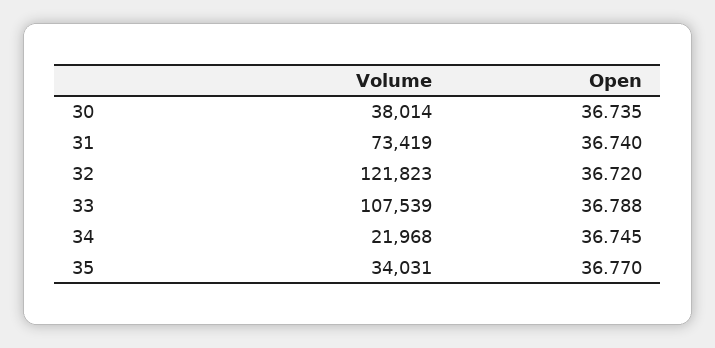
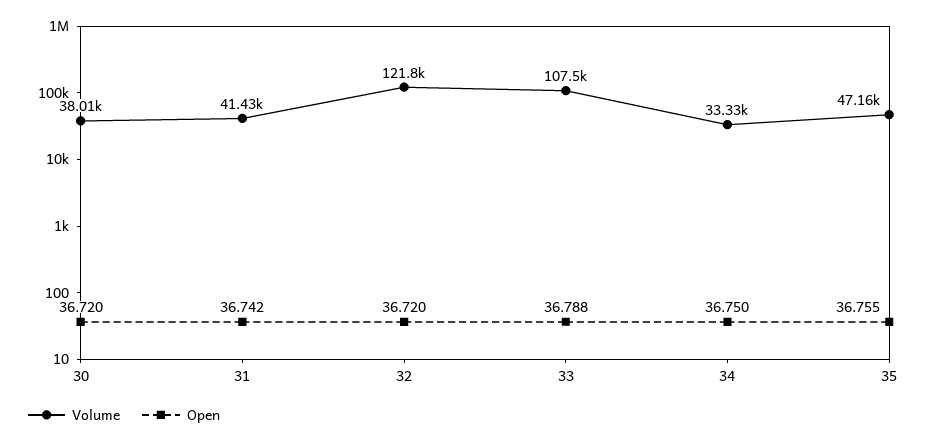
Open, 30: 36.735 -> 36.72
Volume, 31: 73419 -> 41430
Open, 31: 36.74 -> 36.742
Volume, 34: 21968 -> 33330
Open, 34: 36.745 -> 36.75
Volume, 35: 34031 -> 47160
Open, 35: 36.77 -> 36.755

